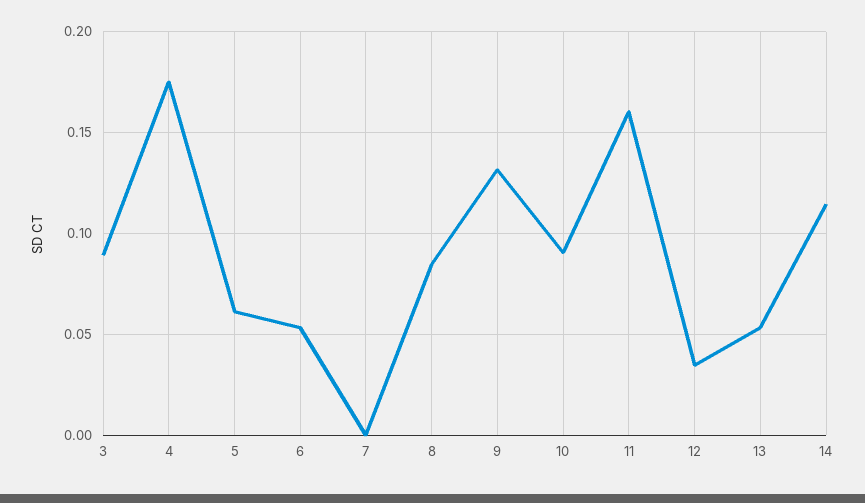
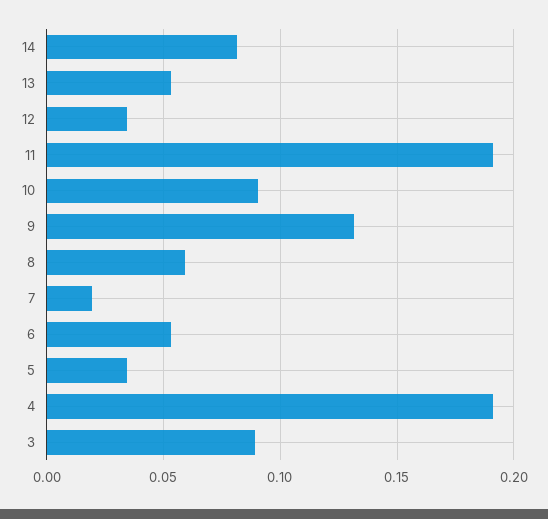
4: 0.175 -> 0.19
5: 0.06 -> 0.035
7: 0 -> 0.02
8: 0.085 -> 0.06
11: 0.16 -> 0.19
14: 0.115 -> 0.08

